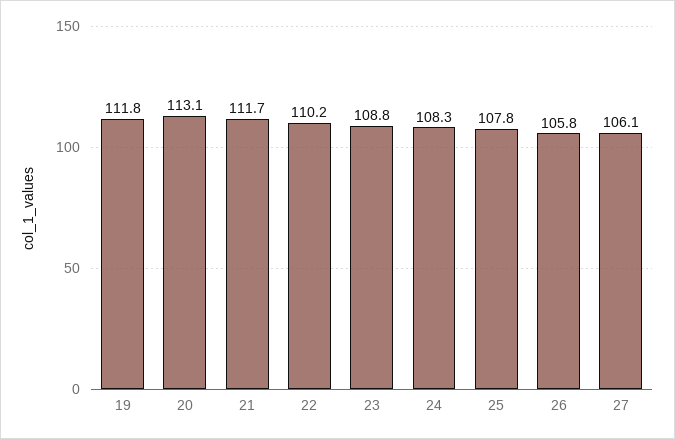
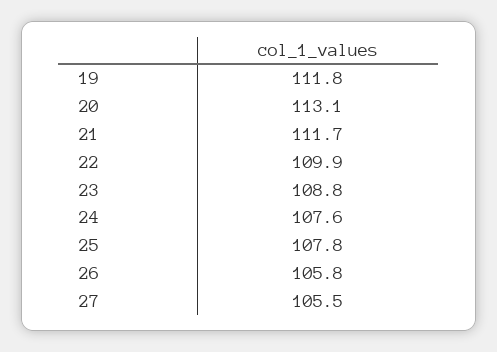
22: 110.2 -> 109.9
24: 108.3 -> 107.6
27: 106.1 -> 105.5

